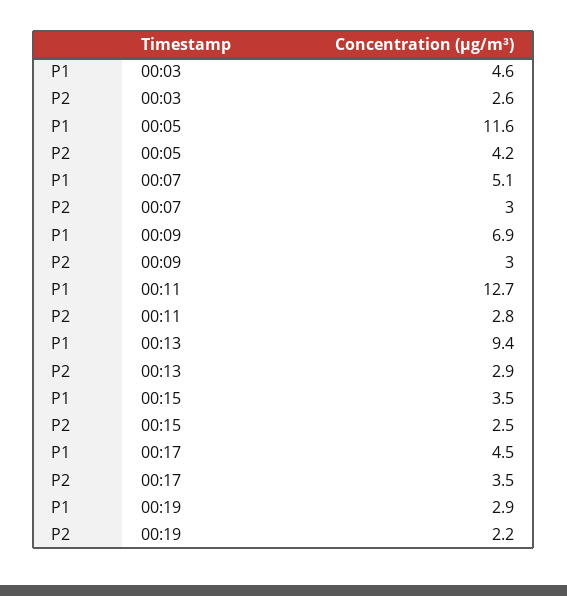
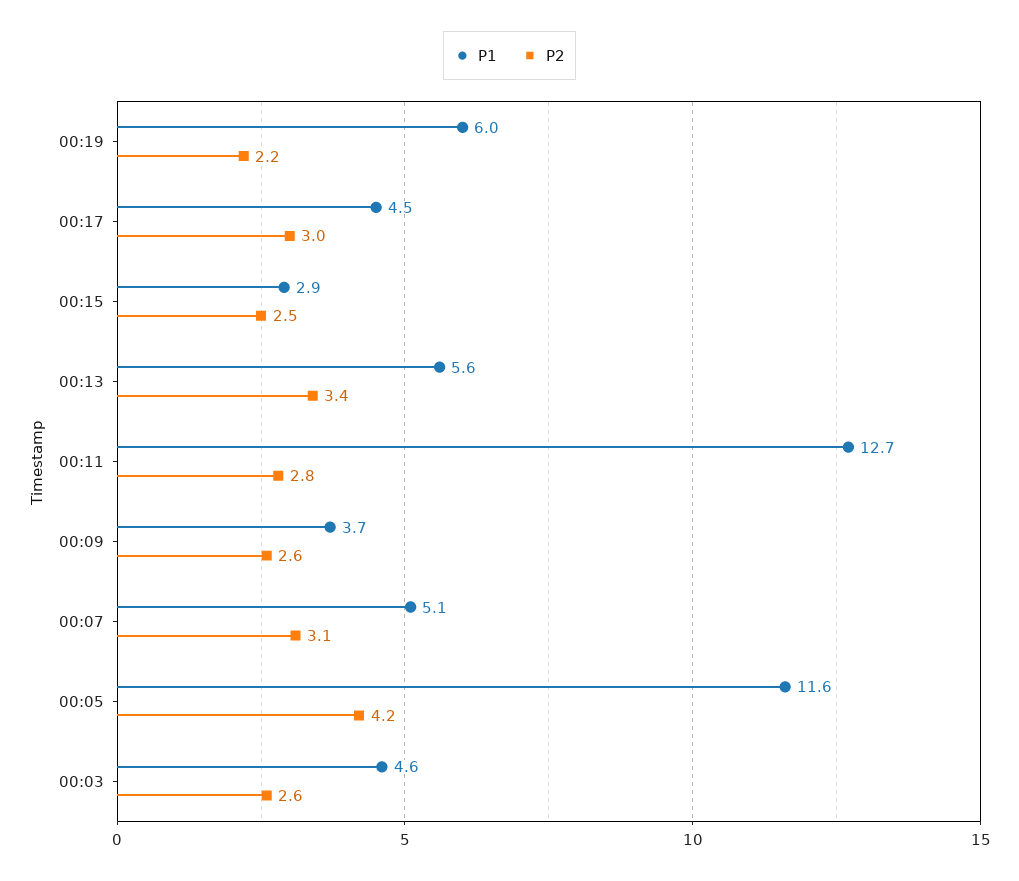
P2, 00:07: 3 -> 3.1
P1, 00:09: 6.9 -> 3.7
P2, 00:09: 3 -> 2.6
P1, 00:13: 9.4 -> 5.6
P2, 00:13: 2.9 -> 3.4
P1, 00:15: 3.5 -> 2.9
P2, 00:17: 3.5 -> 3
P1, 00:19: 2.9 -> 6

